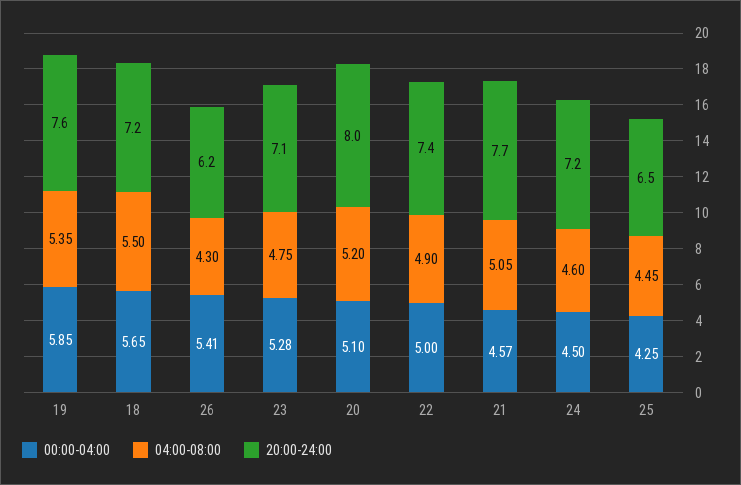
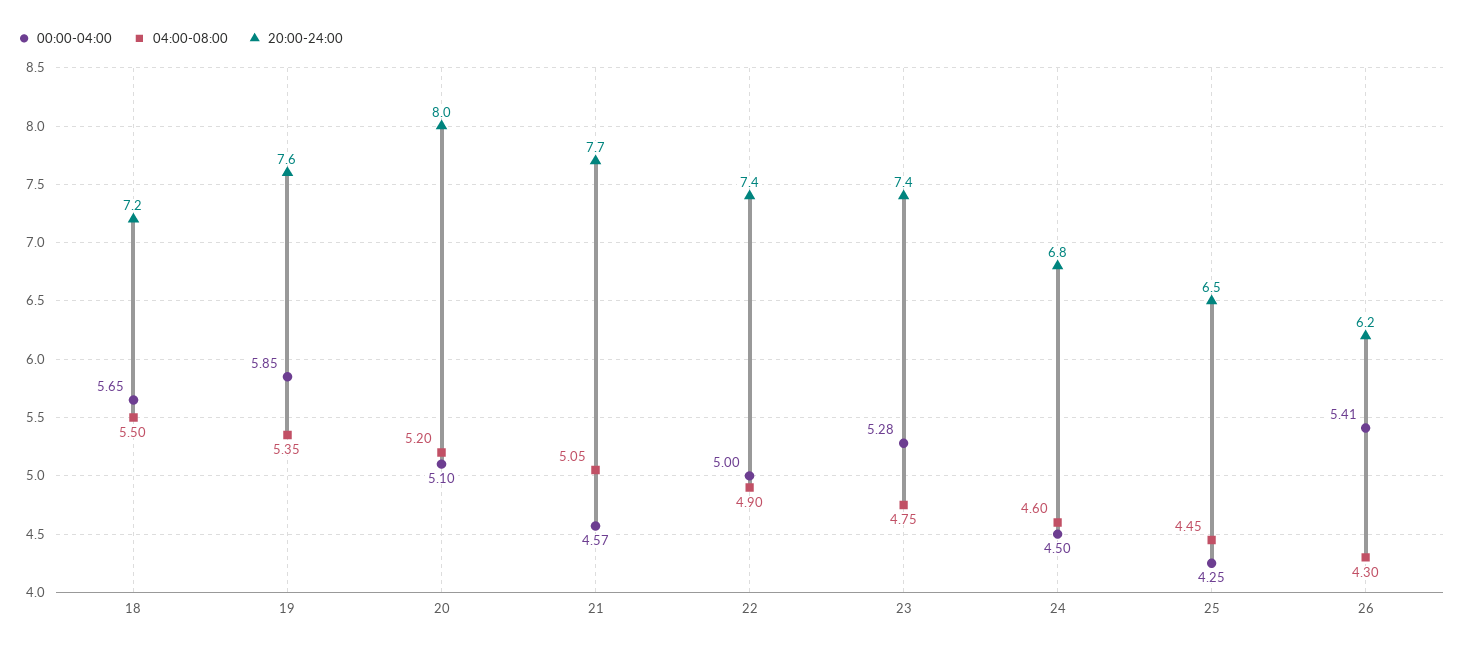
20:00-24:00, 23: 7.1 -> 7.4
20:00-24:00, 24: 7.2 -> 6.8

